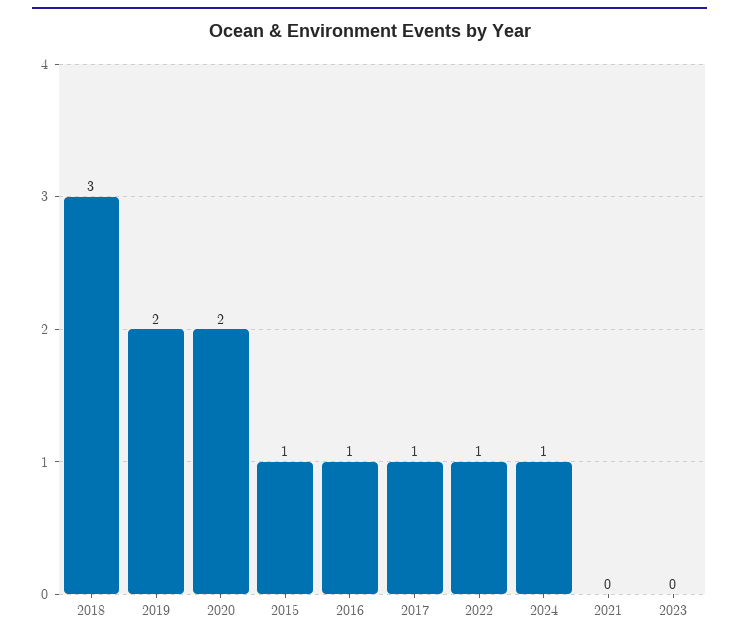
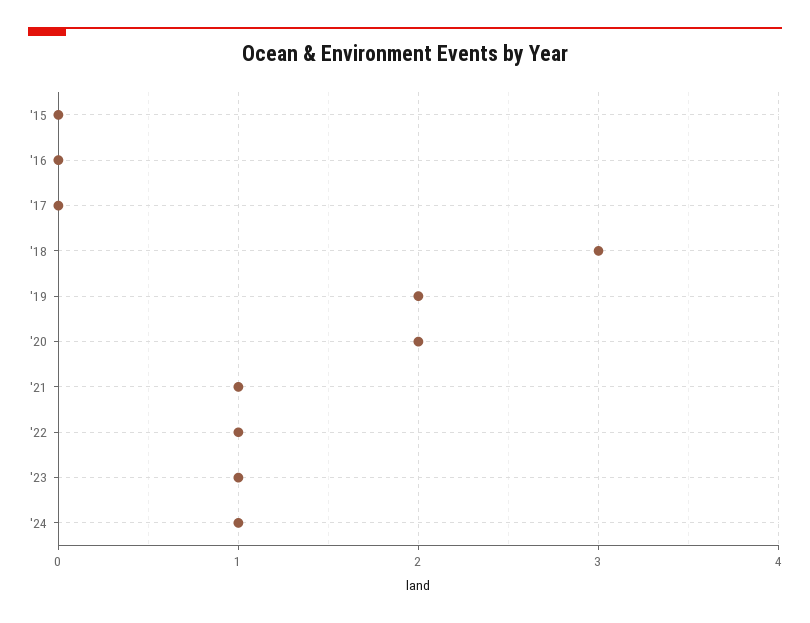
2015: 1 -> 0
2016: 1 -> 0
2017: 1 -> 0
2021: 0 -> 1
2023: 0 -> 1

